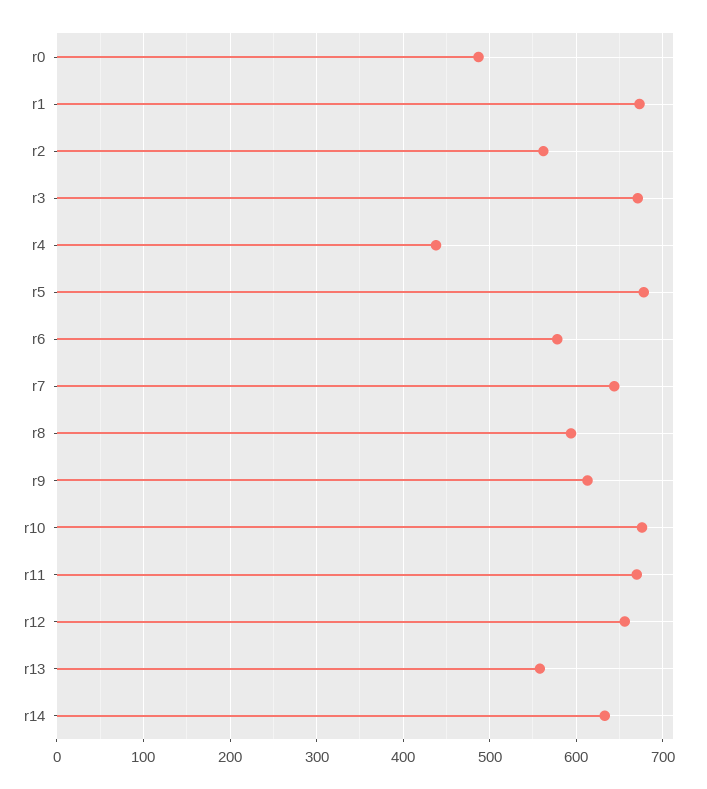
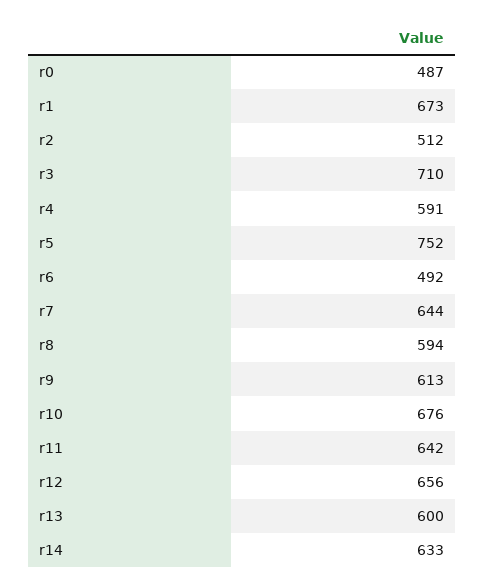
r2: 560 -> 512
r3: 670 -> 710
r4: 440 -> 591
r5: 680 -> 752
r6: 580 -> 492
r11: 670 -> 642
r13: 560 -> 600

